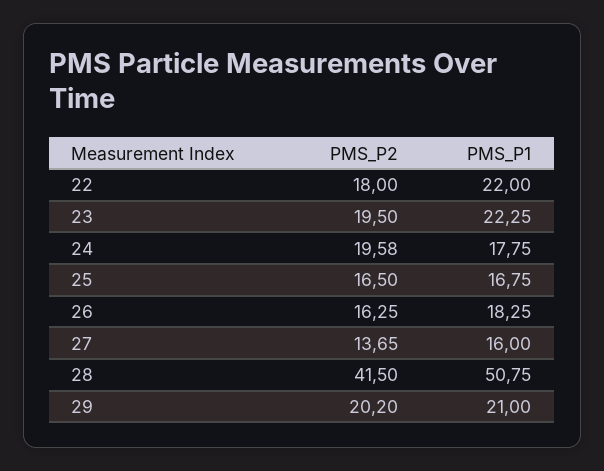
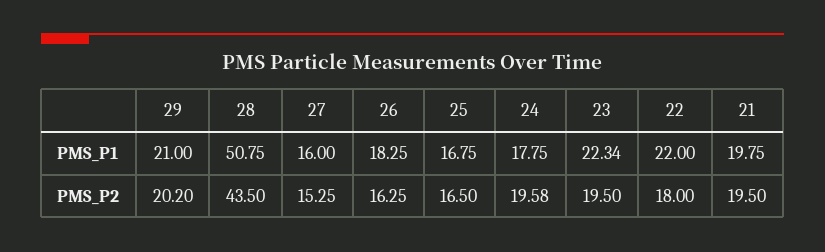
PMS_P1, 23: 22.25 -> 22.34
PMS_P2, 27: 13.65 -> 15.25
PMS_P2, 28: 41.5 -> 43.5
PMS_P1, 21: none -> 19.75
PMS_P2, 21: none -> 19.5

